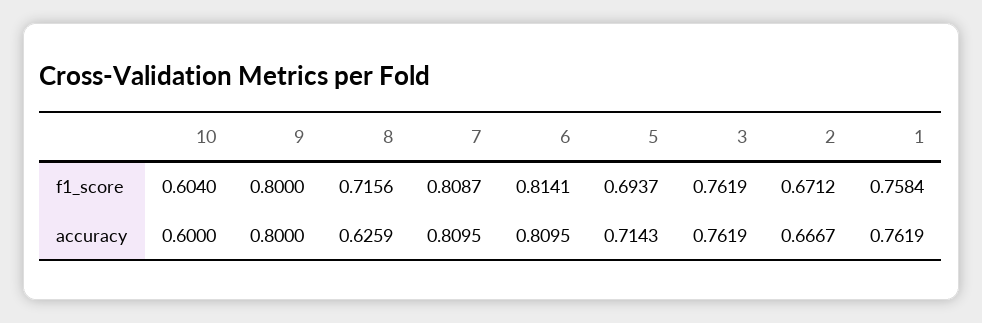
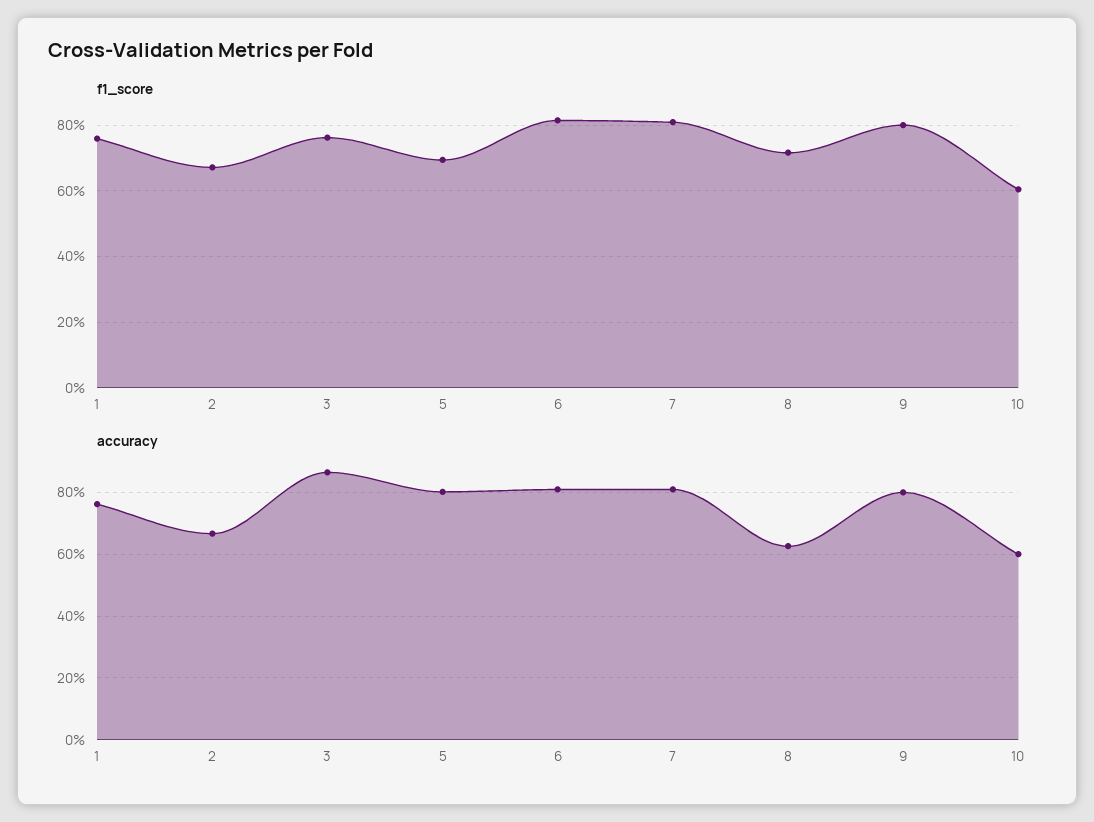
accuracy, 5: 0.7143 -> 0.8
accuracy, 3: 0.7619 -> 0.86

